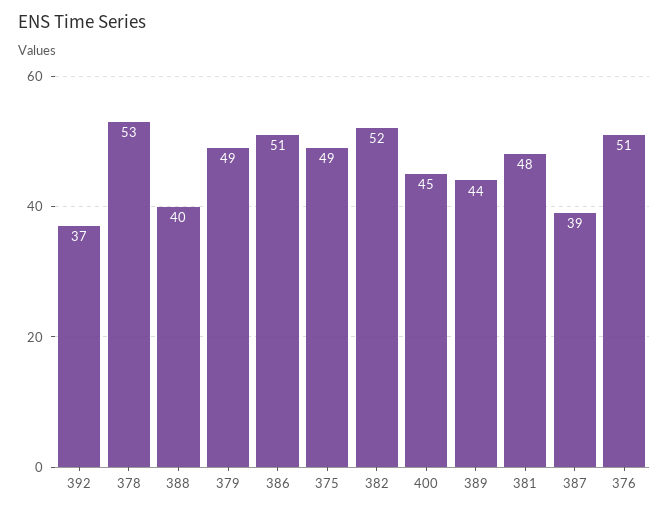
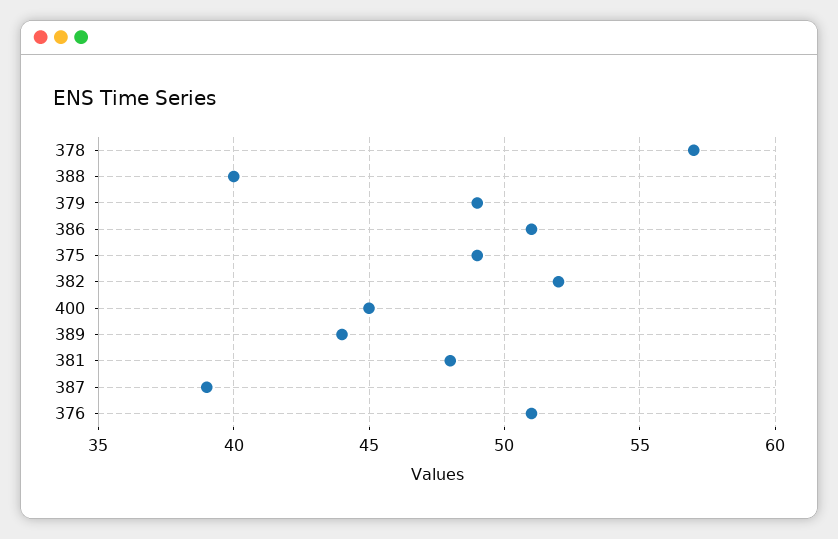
392: 37 -> none
378: 53 -> 57

